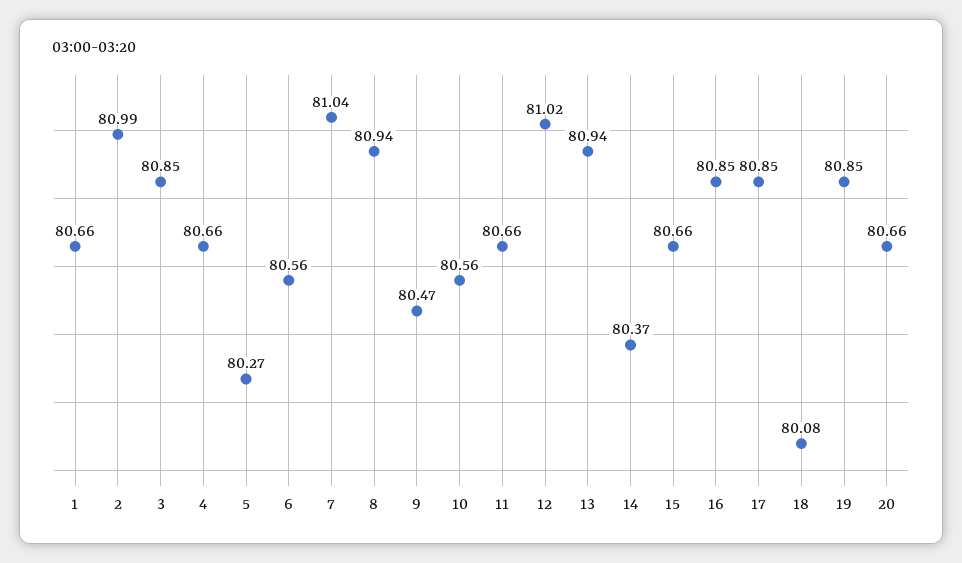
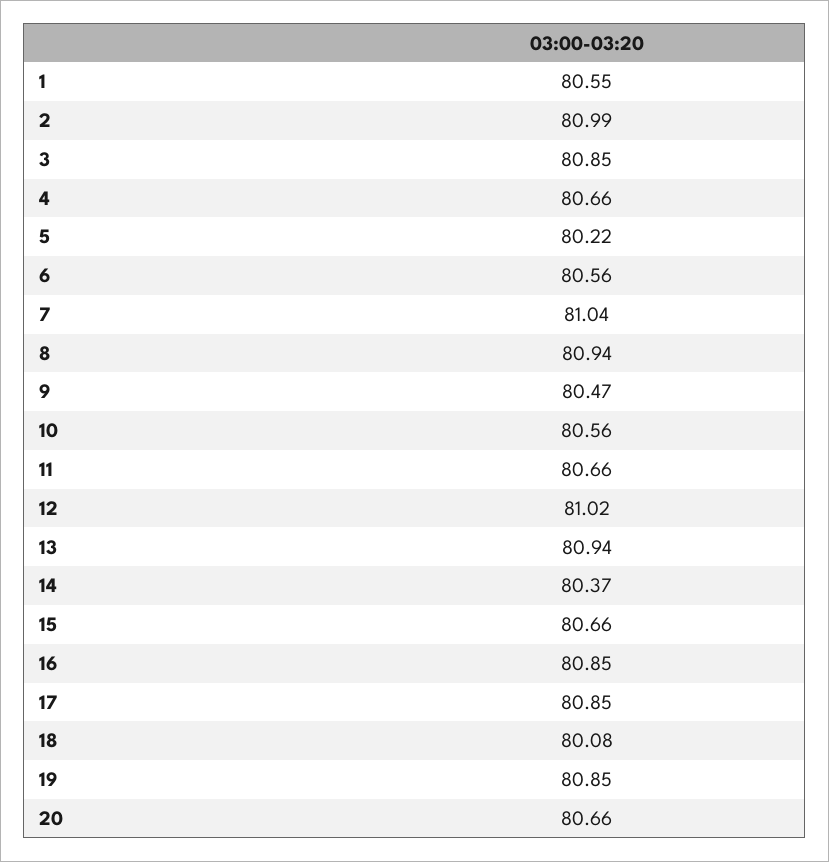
1: 80.66 -> 80.55
5: 80.27 -> 80.22

